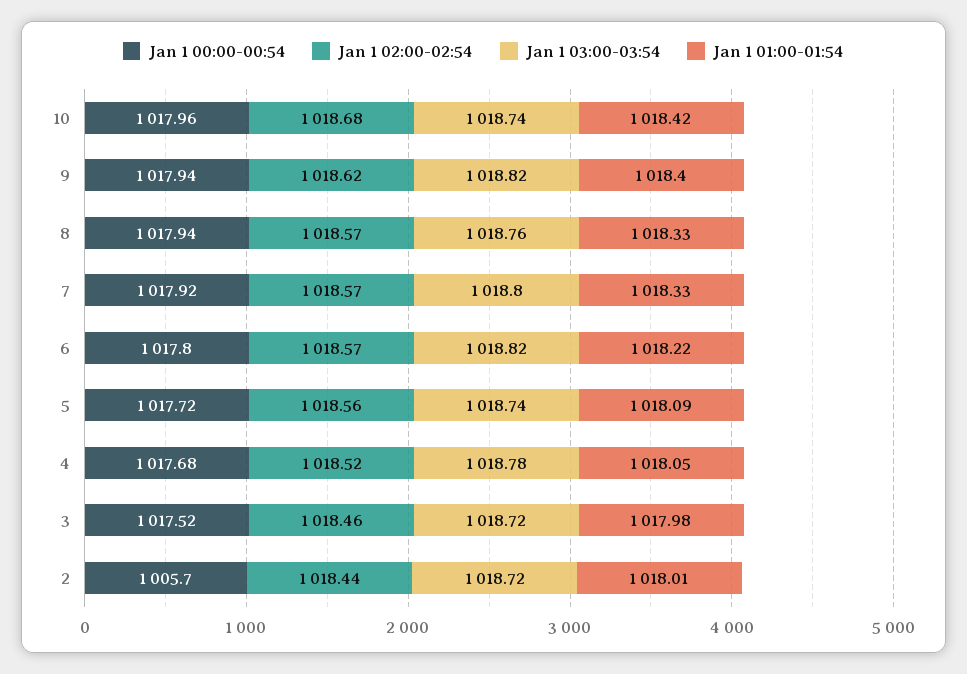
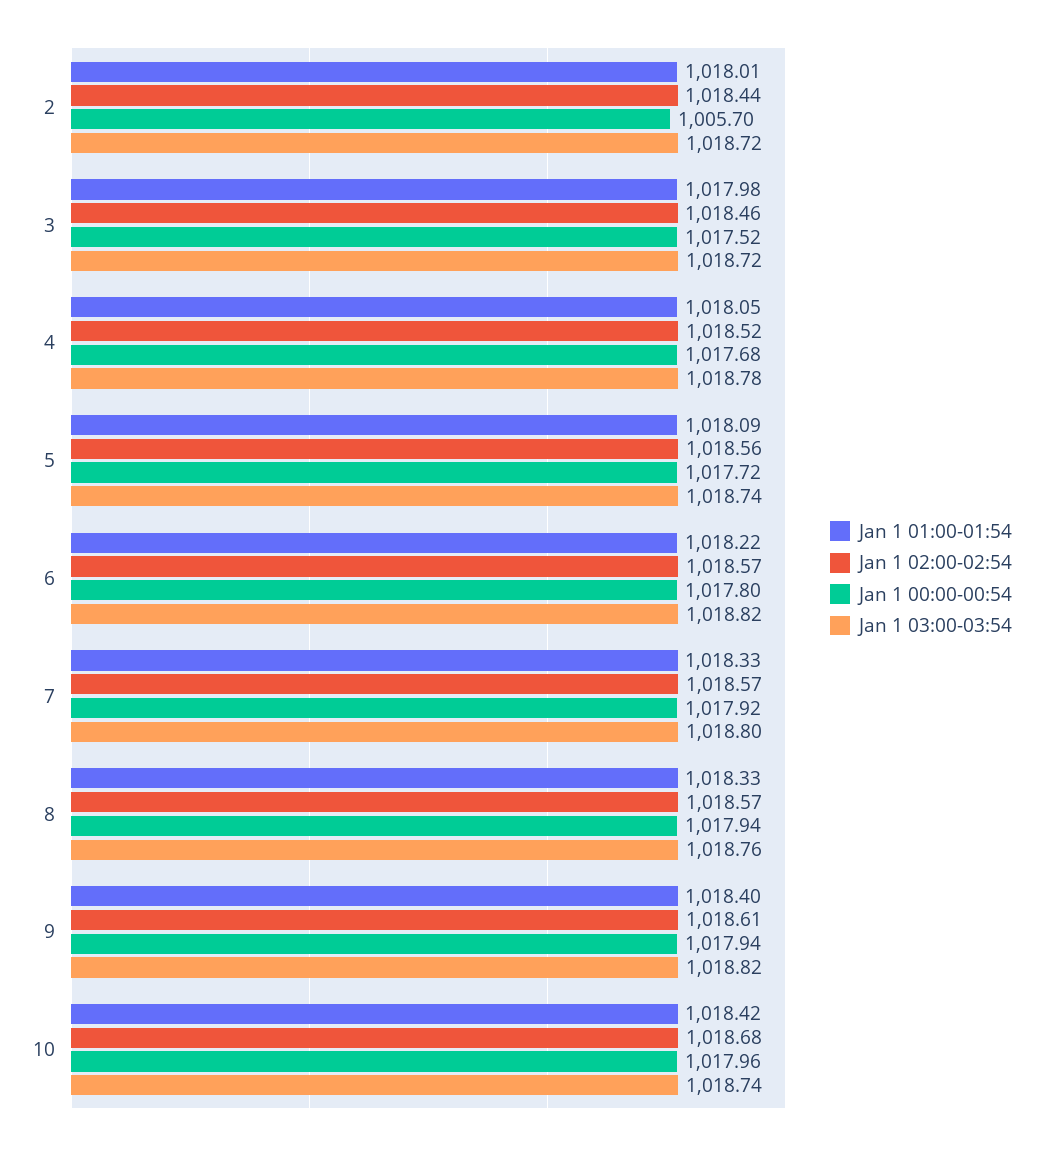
Jan 1 02:00-02:54, 9: 1018.62 -> 1018.61

